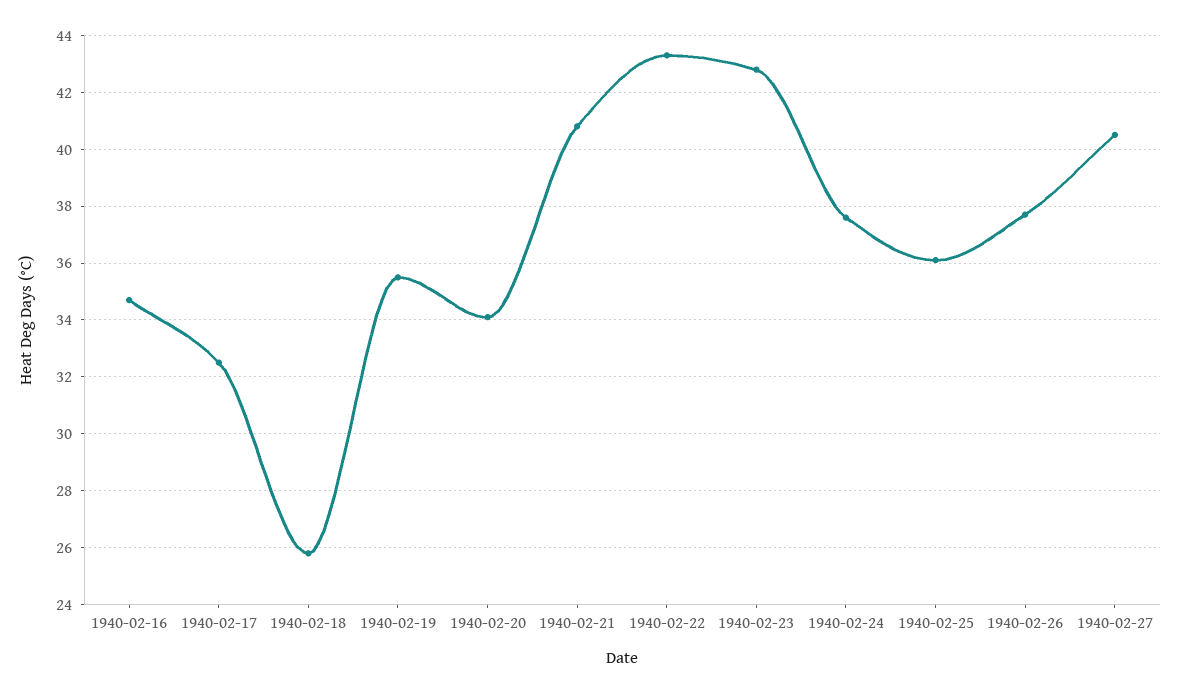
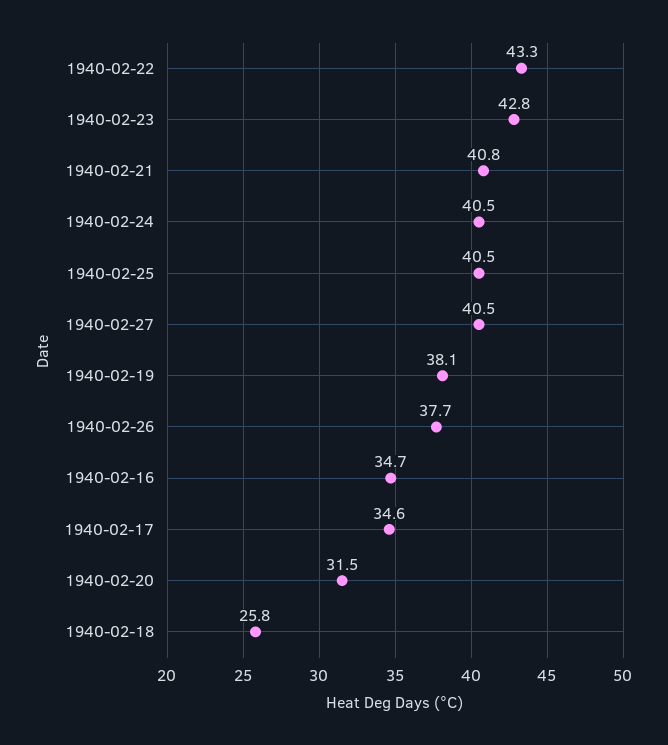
1940-02-17: 32.5 -> 34.6
1940-02-19: 35.5 -> 38.1
1940-02-20: 34 -> 31.5
1940-02-24: 37.5 -> 40.5
1940-02-25: 36 -> 40.5

